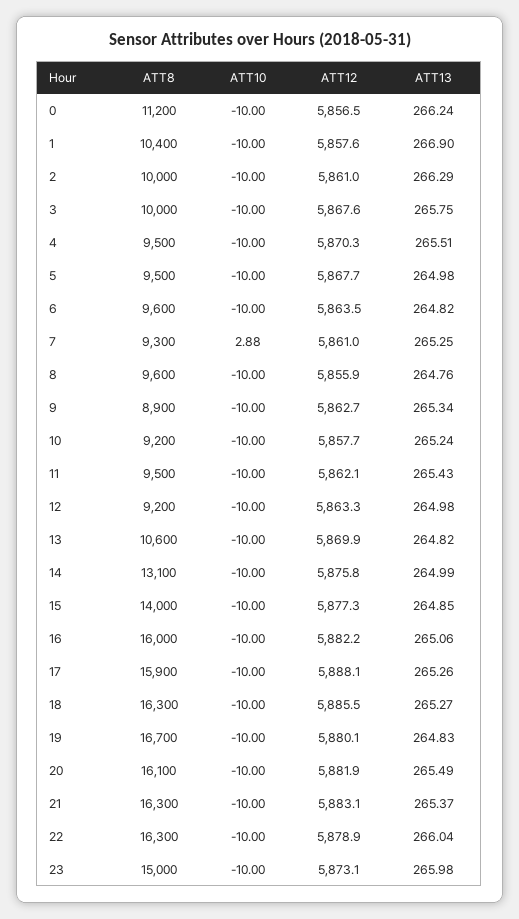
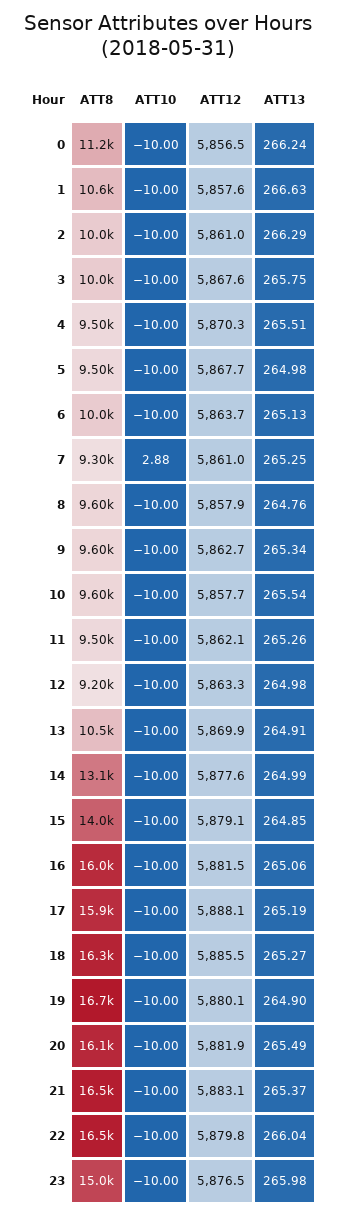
ATT8, 1: 10400 -> 10600
ATT13, 1: 266.9 -> 266.63
ATT8, 6: 9600 -> 10000
ATT12, 6: 5863.5 -> 5863.7
ATT13, 6: 264.82 -> 265.13
ATT12, 8: 5855.9 -> 5857.9
ATT8, 9: 8900 -> 9600
ATT8, 10: 9200 -> 9600
ATT13, 10: 265.24 -> 265.54
ATT13, 11: 265.43 -> 265.26
ATT8, 13: 10600 -> 10500
ATT13, 13: 264.82 -> 264.91
ATT12, 14: 5875.8 -> 5877.6
ATT12, 15: 5877.3 -> 5879.1
ATT12, 16: 5882.2 -> 5881.5
ATT13, 17: 265.26 -> 265.19
ATT13, 19: 264.83 -> 264.9
ATT8, 21: 16300 -> 16500
ATT8, 22: 16300 -> 16500
ATT12, 22: 5878.9 -> 5879.8
ATT12, 23: 5873.1 -> 5876.5

